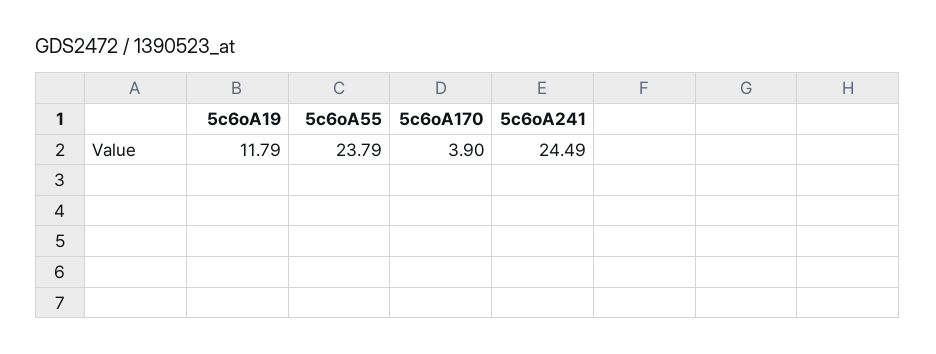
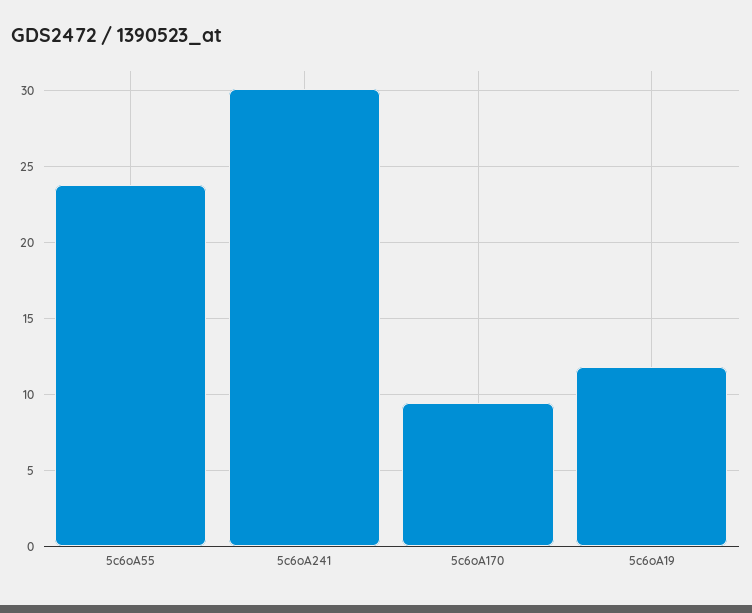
5c6oA170: 3.9 -> 9.5
5c6oA241: 24.49 -> 30

